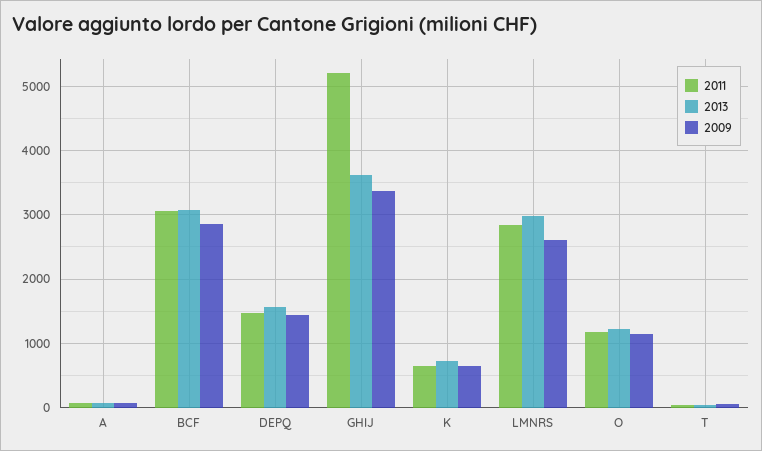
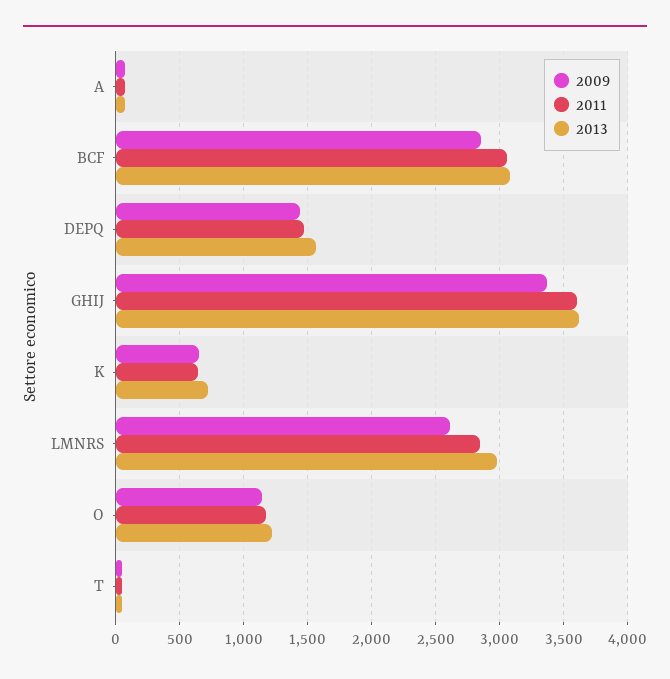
2011, GHIJ: 5200 -> 3600

